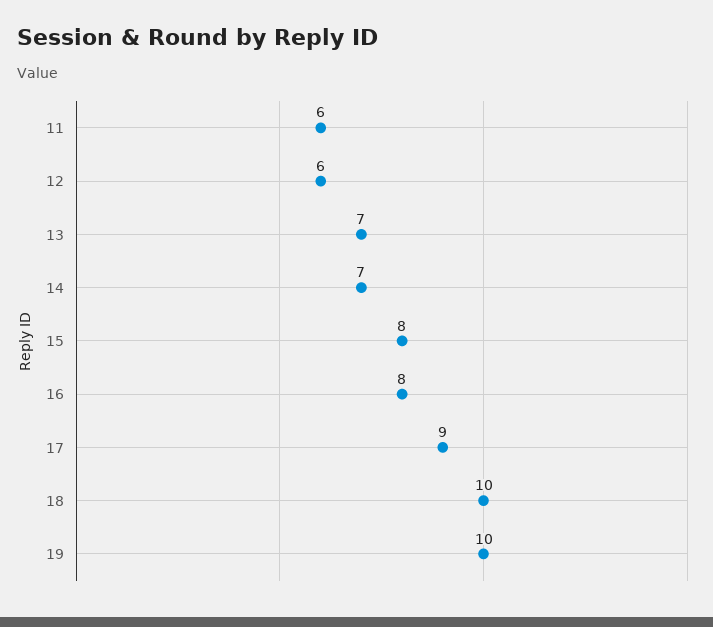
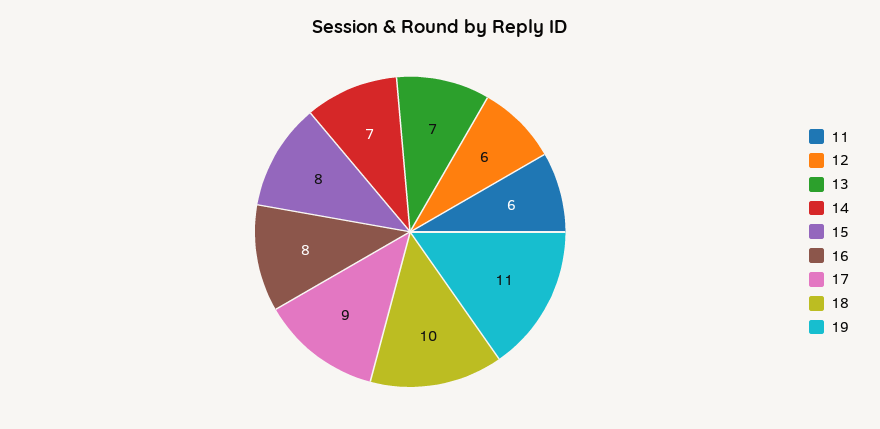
19: 10 -> 11

